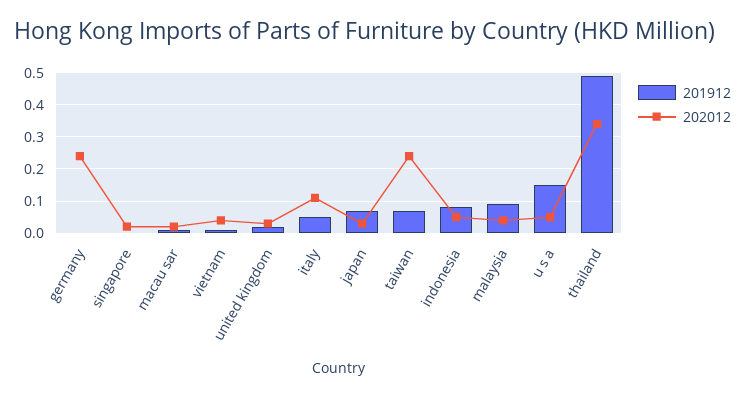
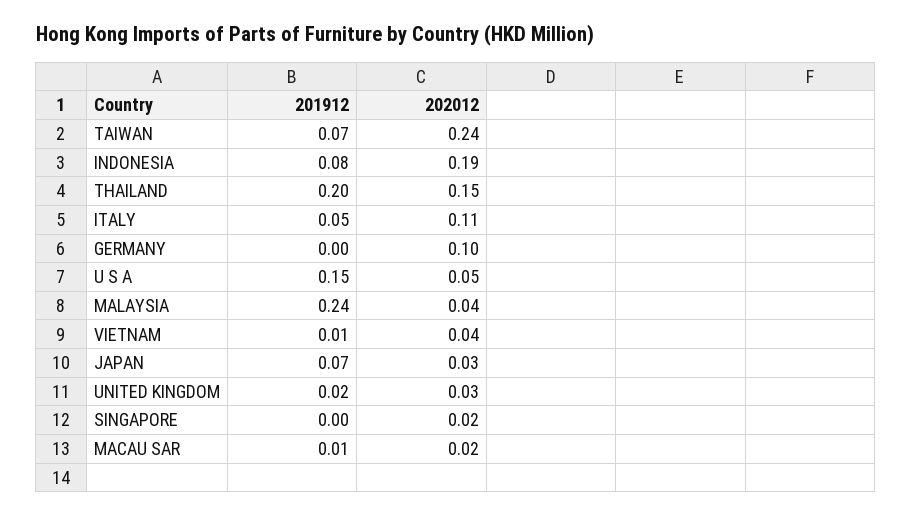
202012, germany: 0.25 -> 0.1
202012, indonesia: 0.05 -> 0.19
201912, malaysia: 0.1 -> 0.24
201912, thailand: 0.5 -> 0.2
202012, thailand: 0.35 -> 0.15

